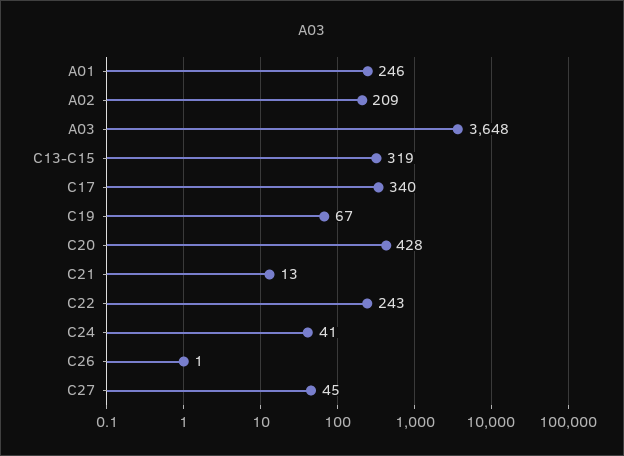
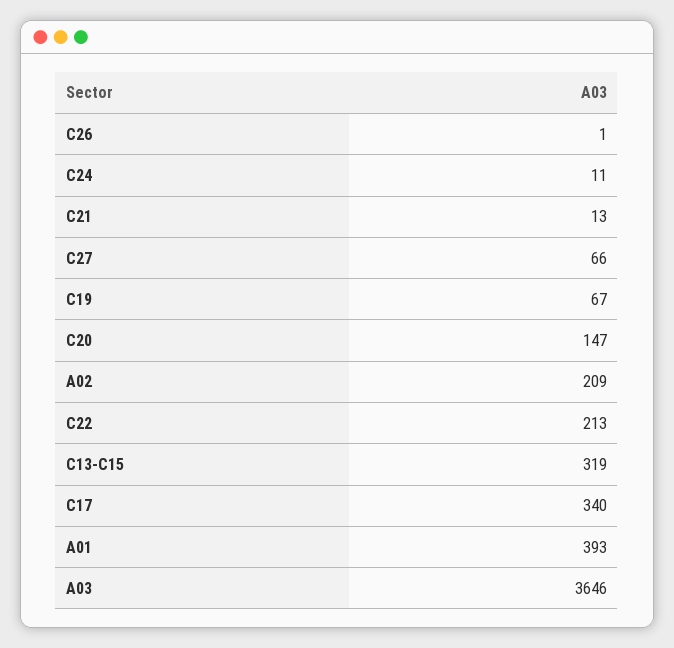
A01: 246 -> 393
A03: 3648 -> 3646
C20: 428 -> 147
C22: 243 -> 213
C24: 41 -> 11
C27: 45 -> 66

